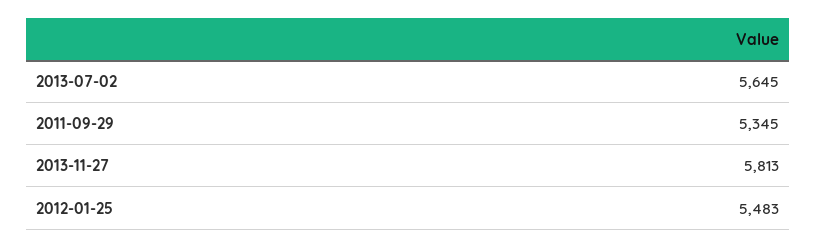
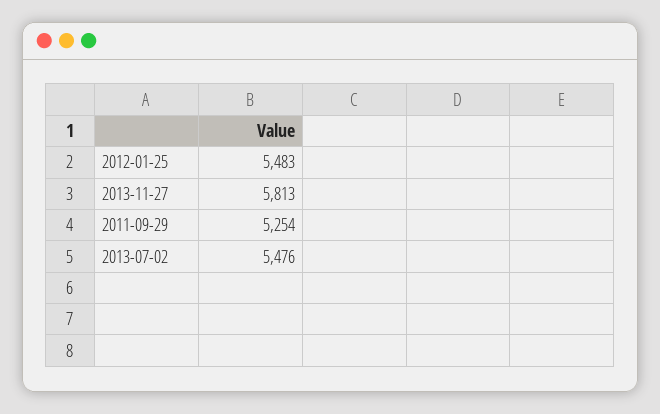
2013-07-02: 5645 -> 5476
2011-09-29: 5345 -> 5254

